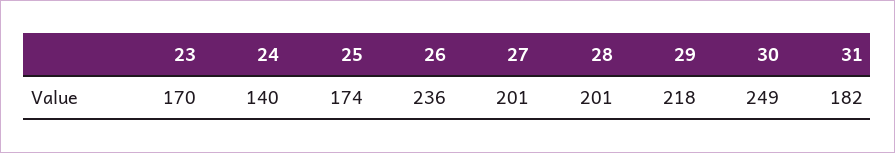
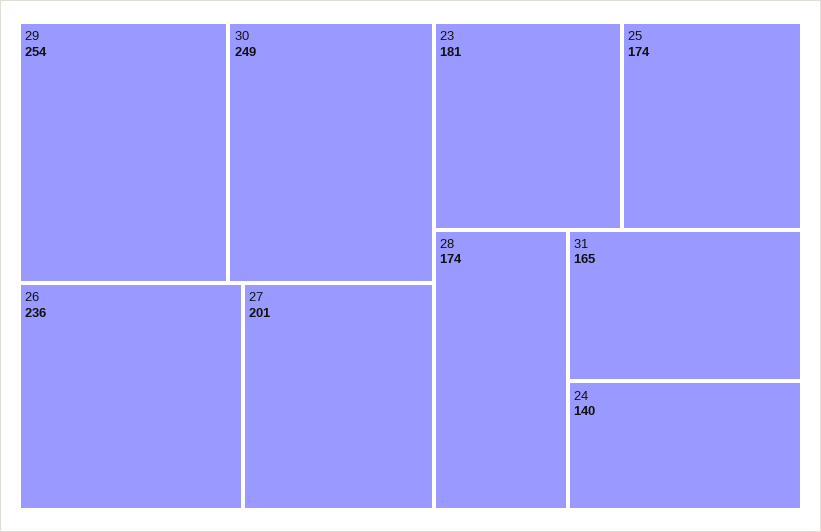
23: 170 -> 181
28: 201 -> 174
29: 218 -> 254
31: 182 -> 165

